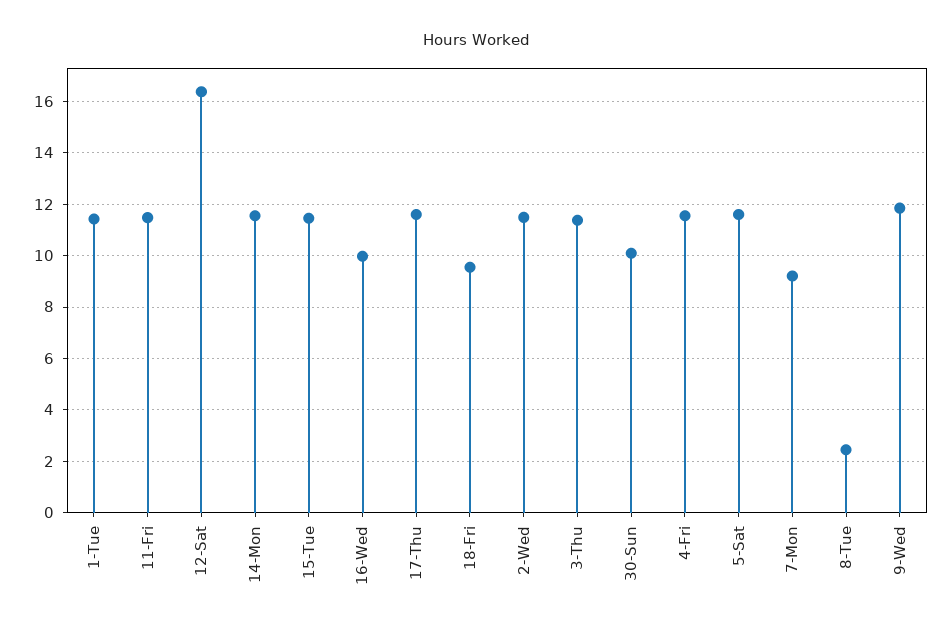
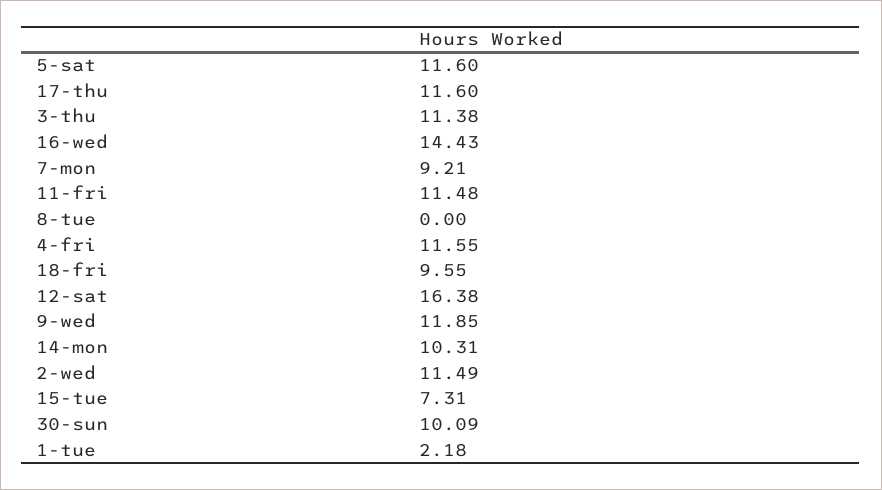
1-Tue: 11.5 -> 2.18
14-Mon: 11.5 -> 10.31
15-Tue: 11.5 -> 7.31
16-Wed: 10 -> 14.43
8-Tue: 2.5 -> 0

